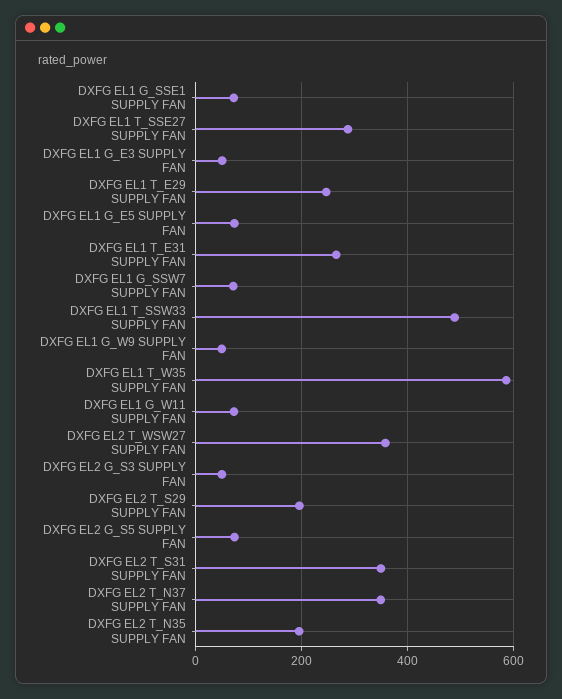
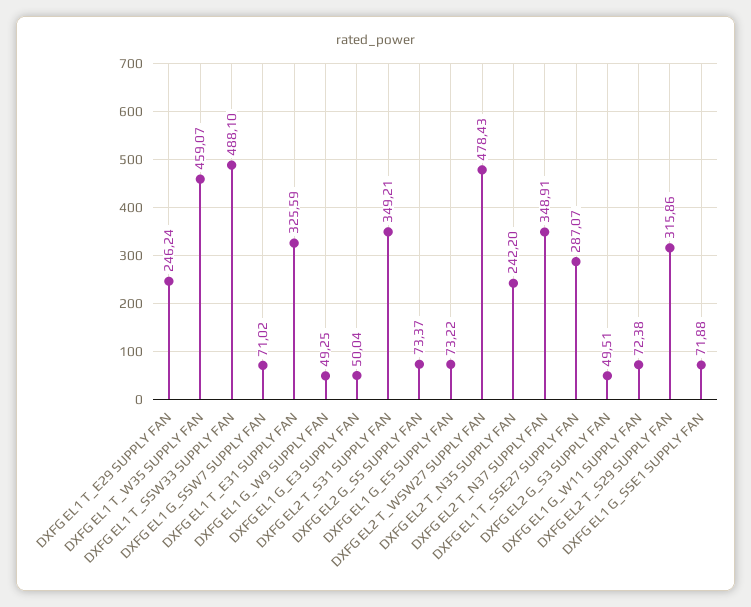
DXFG EL1 T_E31 SUPPLY FAN: 260 -> 325.59
DXFG EL1 T_W35 SUPPLY FAN: 580 -> 459.07
DXFG EL2 T_WSW27 SUPPLY FAN: 360 -> 478.43
DXFG EL2 T_S29 SUPPLY FAN: 200 -> 315.86
DXFG EL2 T_N35 SUPPLY FAN: 200 -> 242.2

